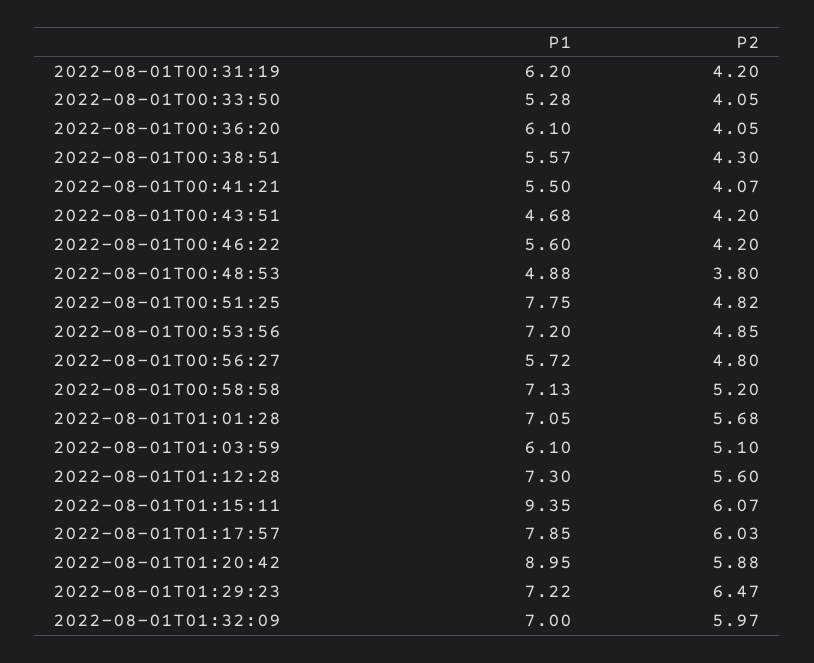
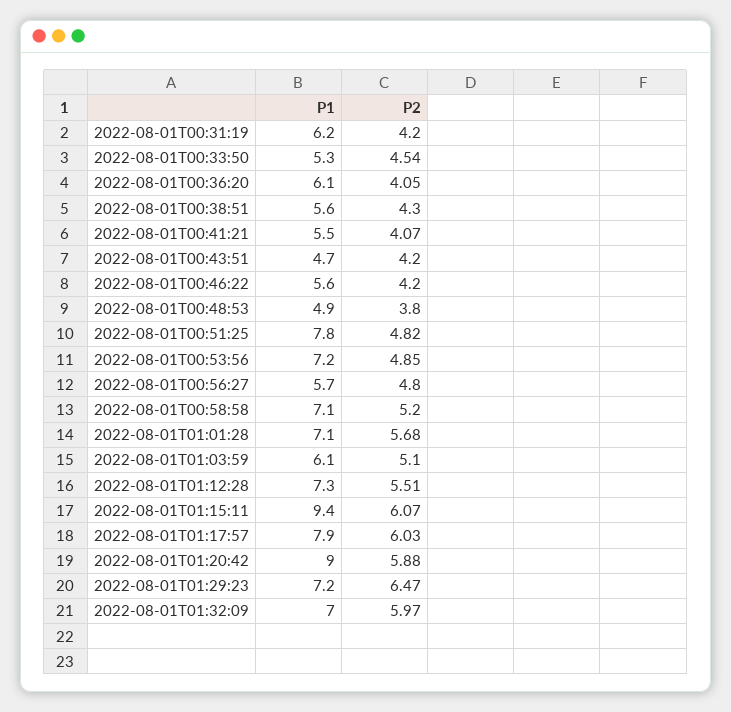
P2, 2022-08-01T00:33:50: 4.05 -> 4.54
P2, 2022-08-01T01:12:28: 5.6 -> 5.51

